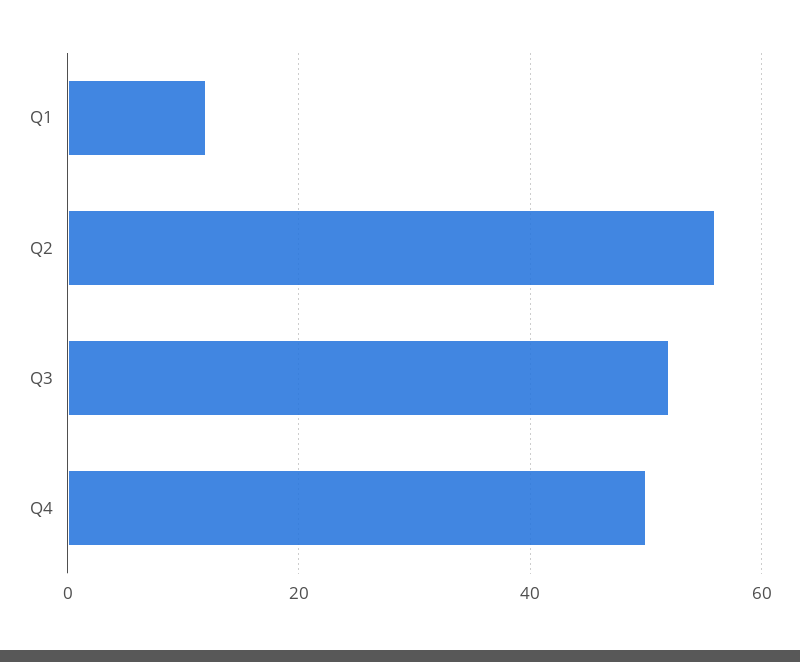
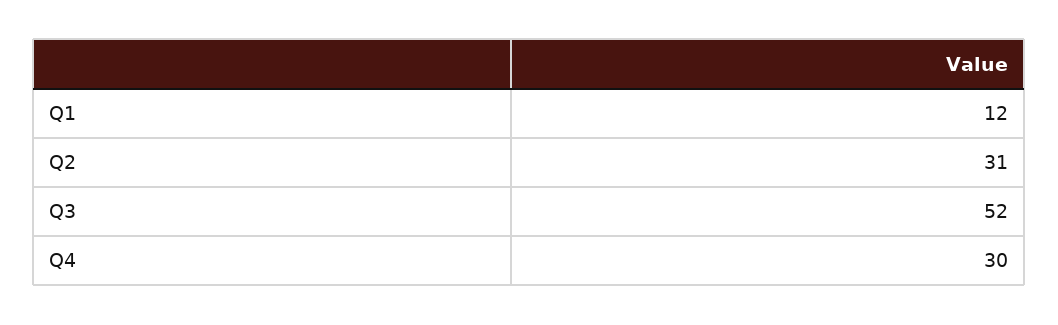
Q2: 55 -> 31
Q4: 50 -> 30

